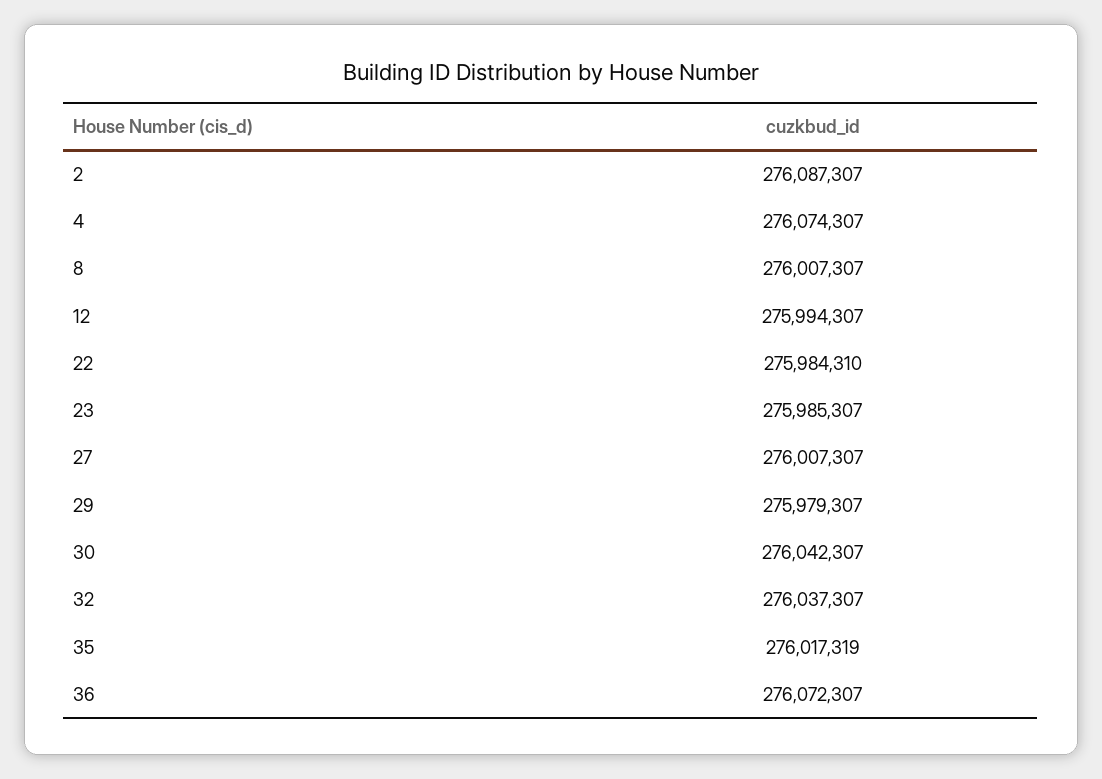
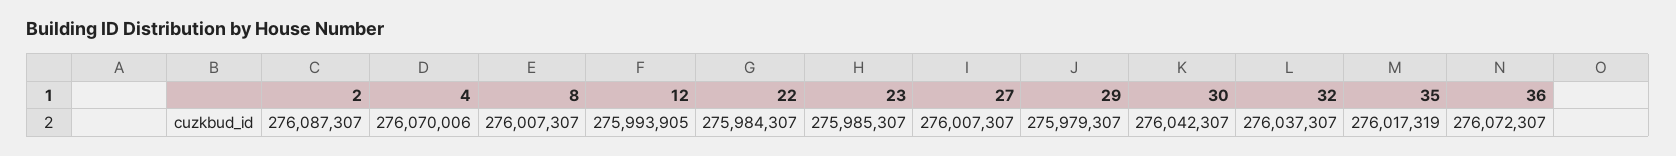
4: 276074307 -> 276070006
12: 275994307 -> 275993905
22: 275984310 -> 275984307

